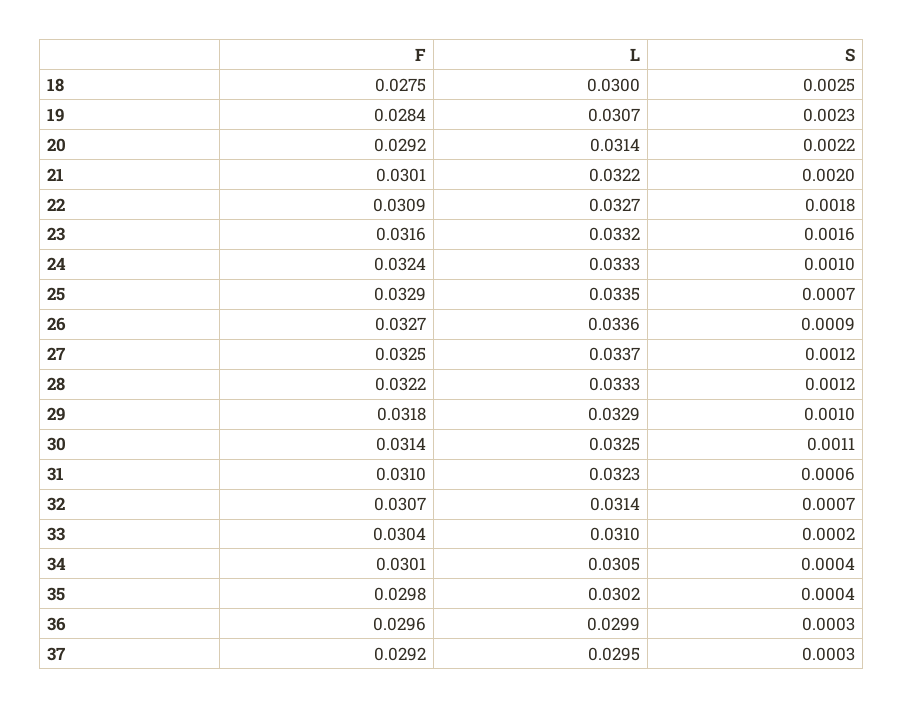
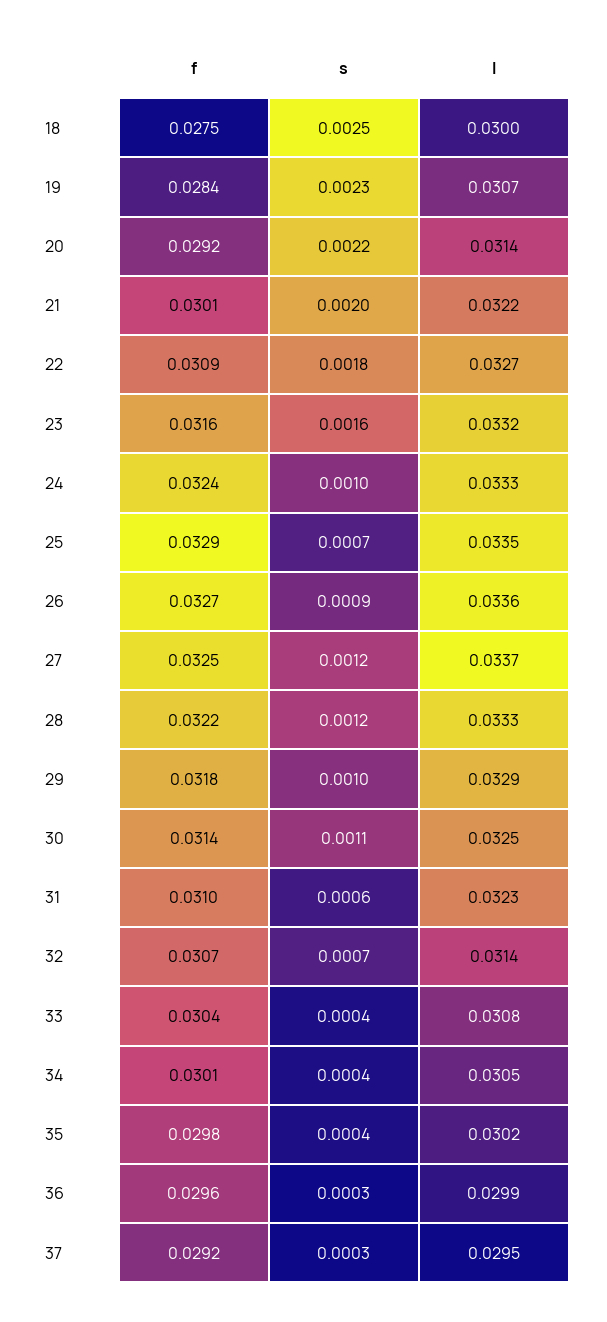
L, 33: 0.031 -> 0.0308
S, 33: 0.0002 -> 0.0004

